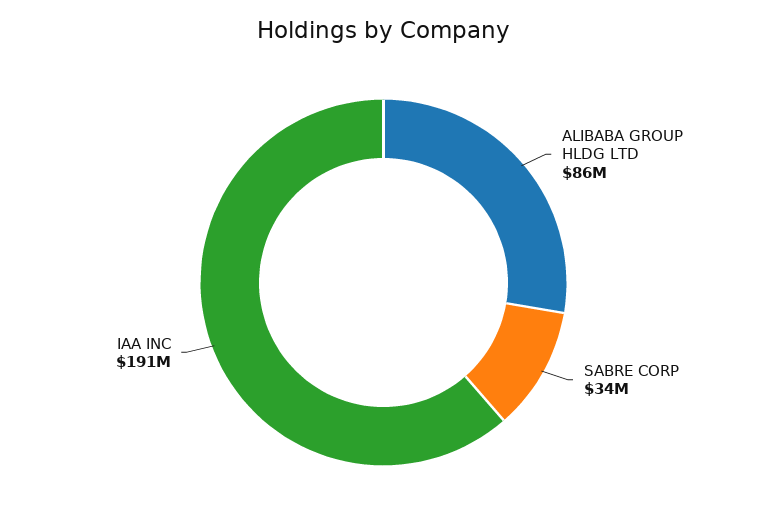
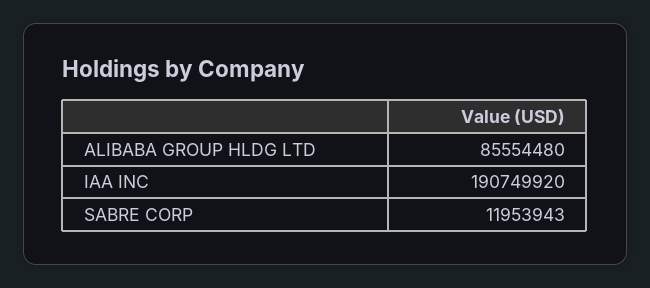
SABRE CORP: 34000000 -> 11953943

